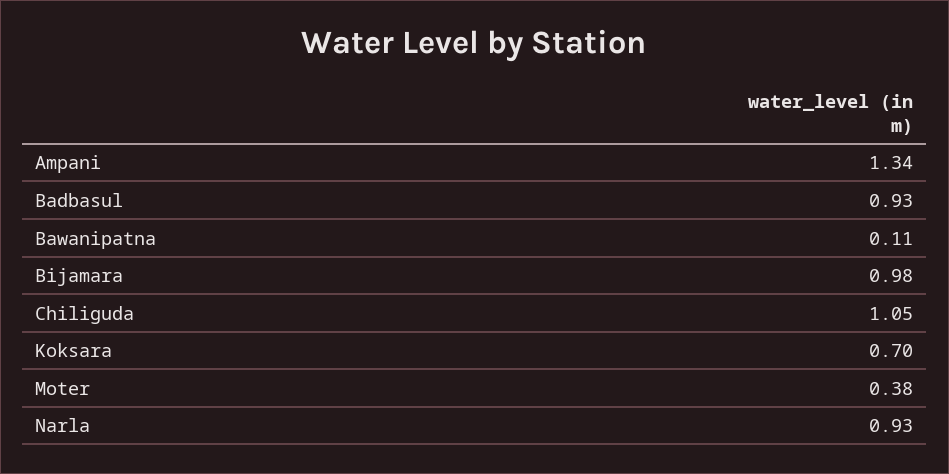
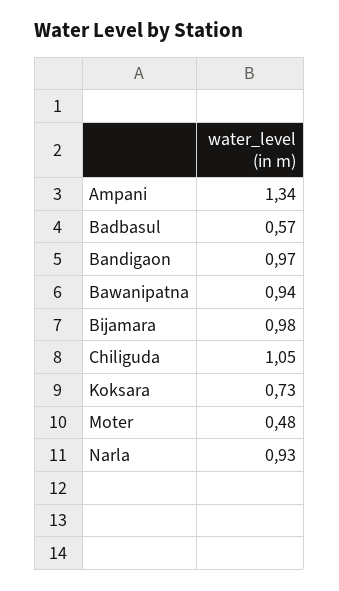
Badbasul: 0.93 -> 0.57
Bawanipatna: 0.11 -> 0.94
Koksara: 0.7 -> 0.73
Moter: 0.38 -> 0.48
Bandigaon: none -> 0.97

